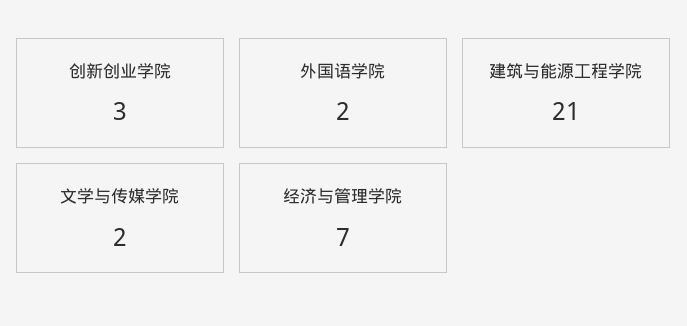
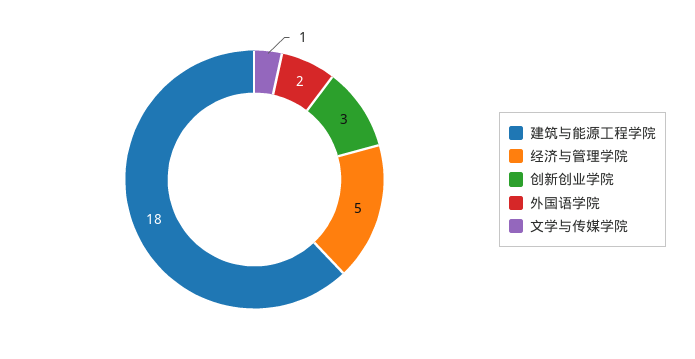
建筑与能源工程学院: 21 -> 18
文学与传媒学院: 2 -> 1
经济与管理学院: 7 -> 5

